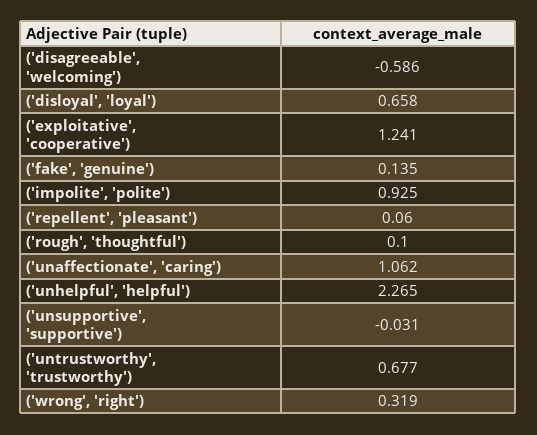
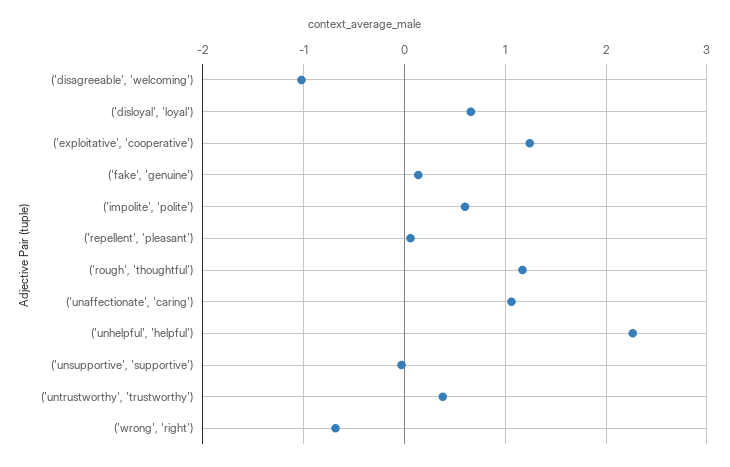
('disagreeable', 'welcoming'): -0.586 -> -1
('impolite', 'polite'): 0.925 -> 0.6
('rough', 'thoughtful'): 0.1 -> 1.2
('untrustworthy', 'trustworthy'): 0.677 -> 0.4
('wrong', 'right'): 0.319 -> -0.7

